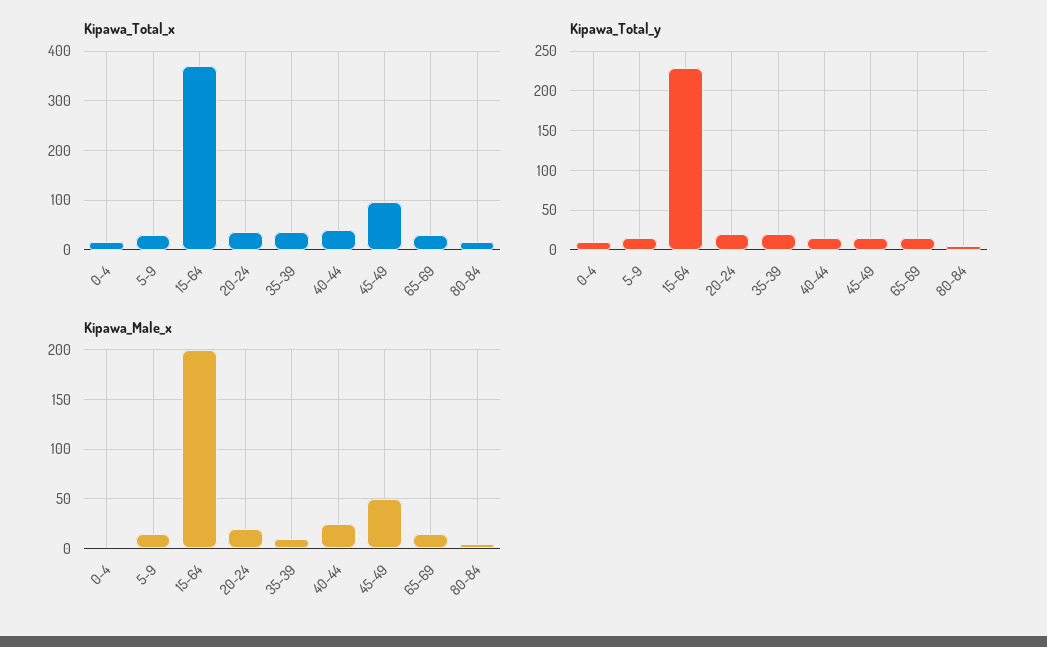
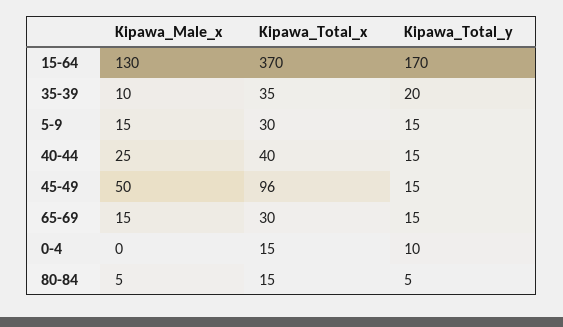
Kipawa_Total_x, 20-24: 40 -> none
Kipawa_Total_y, 15-64: 230 -> 170
Kipawa_Total_y, 20-24: 20 -> none
Kipawa_Male_x, 15-64: 200 -> 130
Kipawa_Male_x, 20-24: 20 -> none

